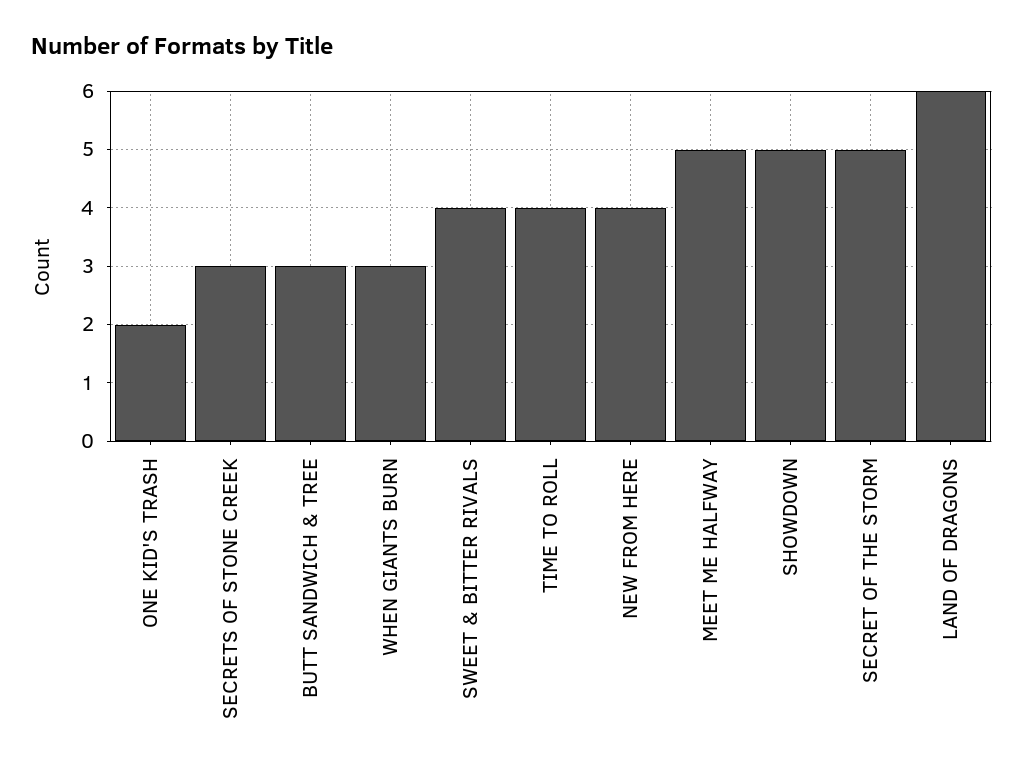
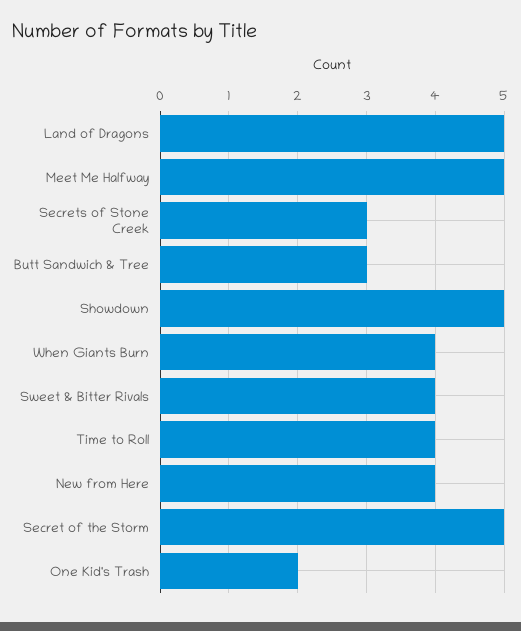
WHEN GIANTS BURN: 3 -> 4
LAND OF DRAGONS: 6 -> 5

